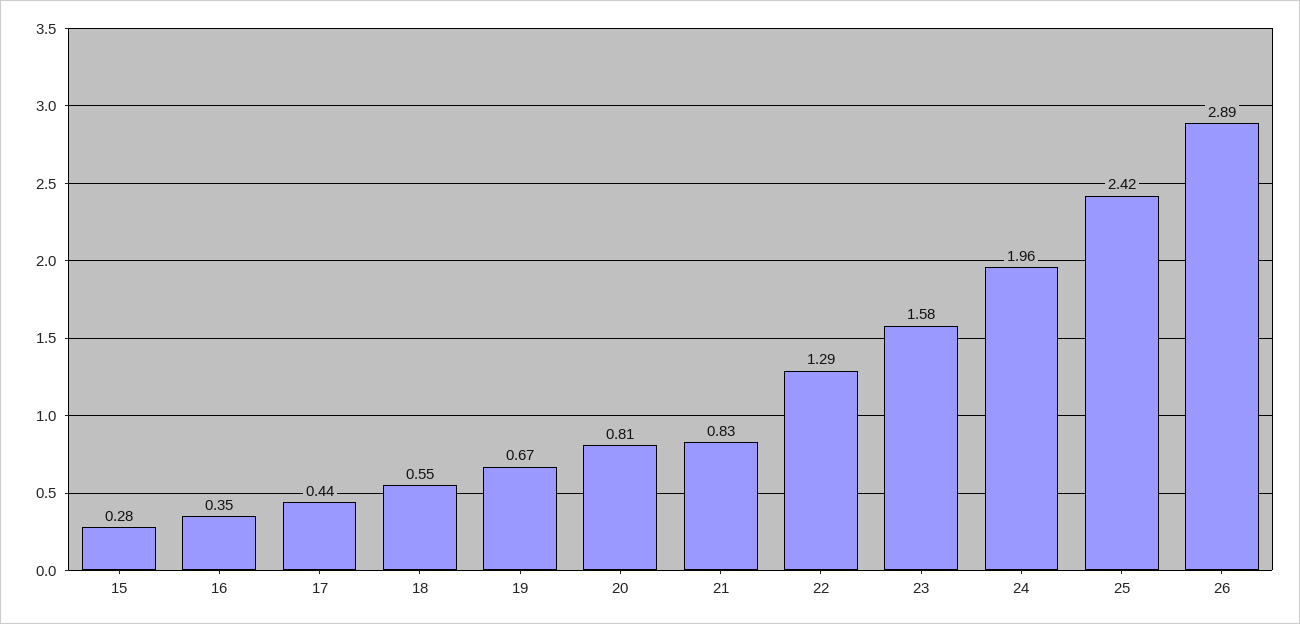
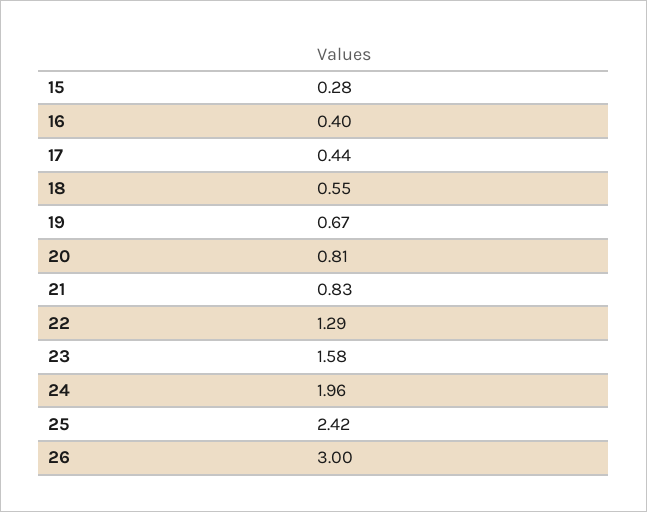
16: 0.35 -> 0.4
26: 2.89 -> 3

